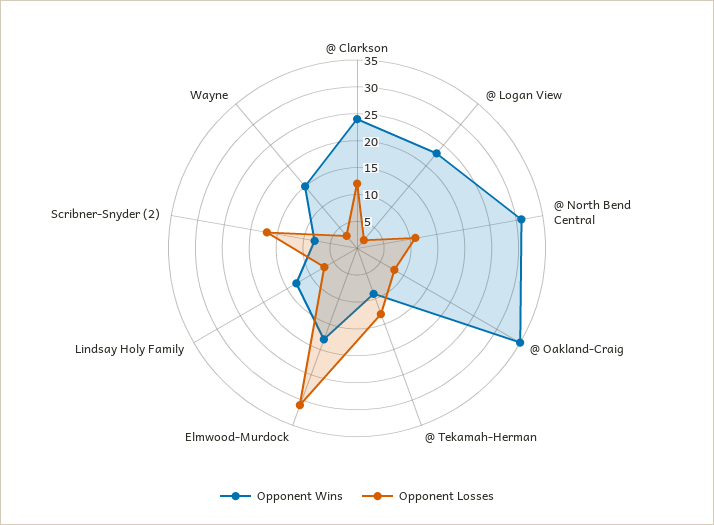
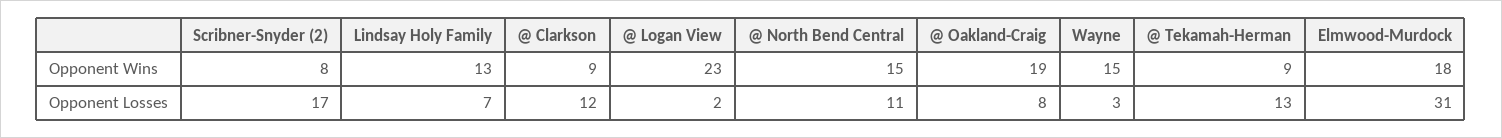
Opponent Wins, @ Clarkson: 25 -> 9
Opponent Wins, @ North Bend Central: 30 -> 15
Opponent Wins, @ Oakland-Craig: 35 -> 19

